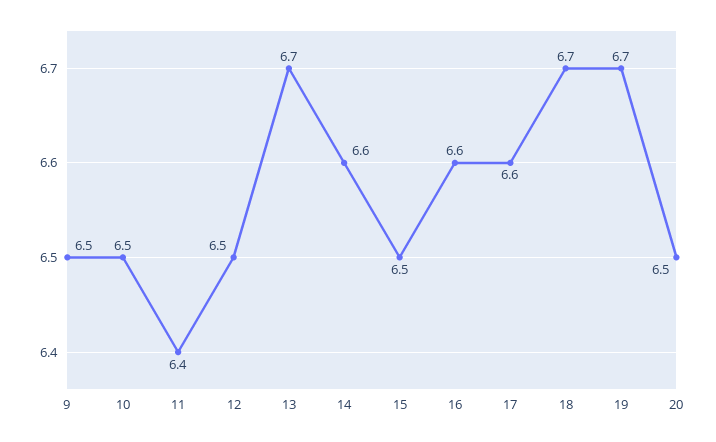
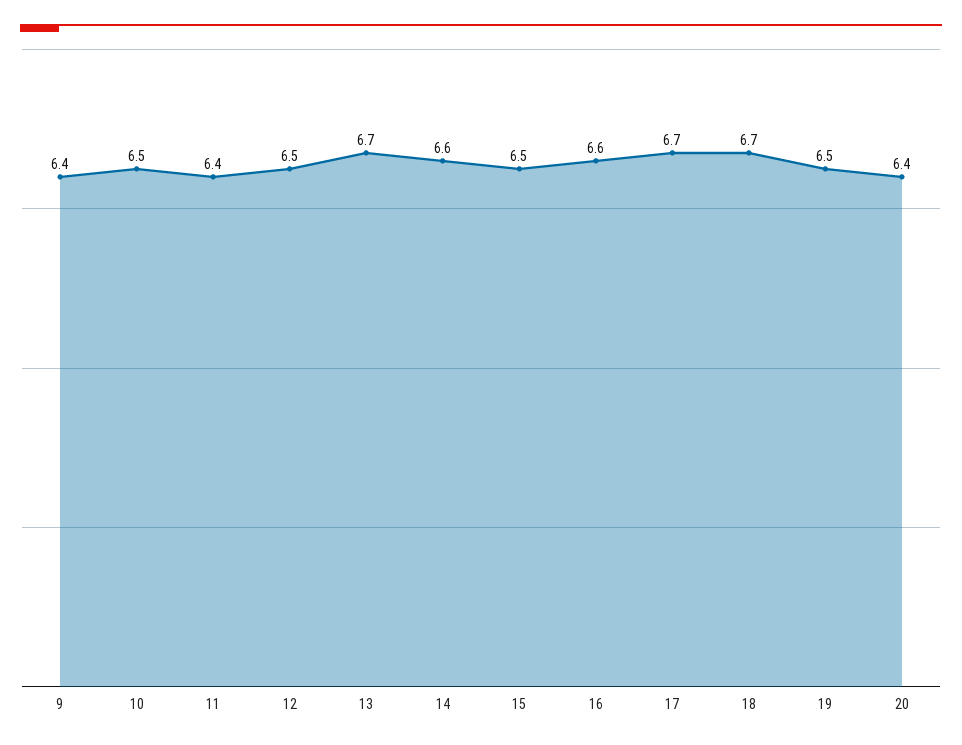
9: 6.5 -> 6.4
17: 6.6 -> 6.7
19: 6.7 -> 6.5
20: 6.5 -> 6.4

